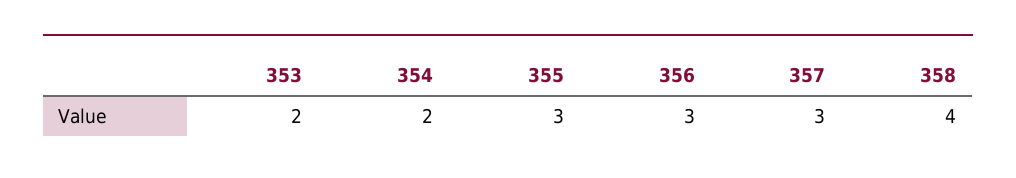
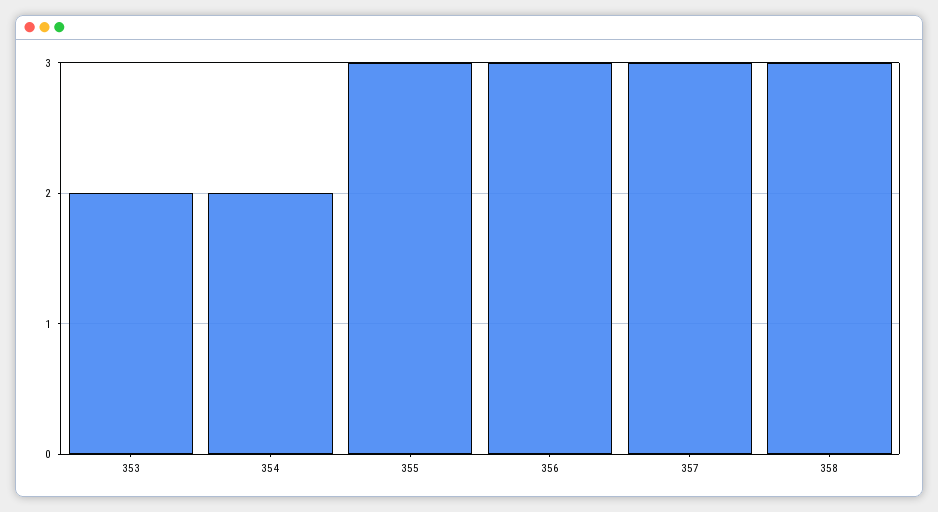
358: 4 -> 3

